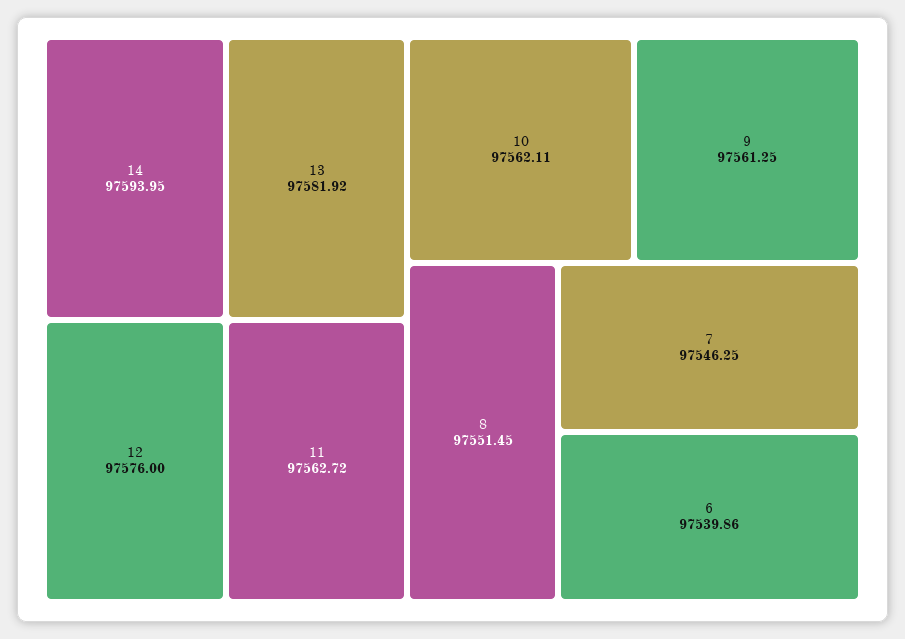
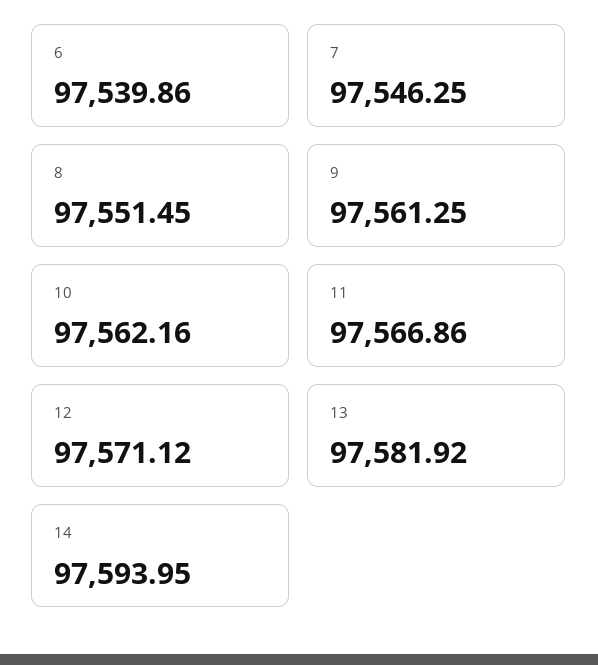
12: 97576 -> 97571.12
11: 97562.72 -> 97566.86
10: 97562.11 -> 97562.16

